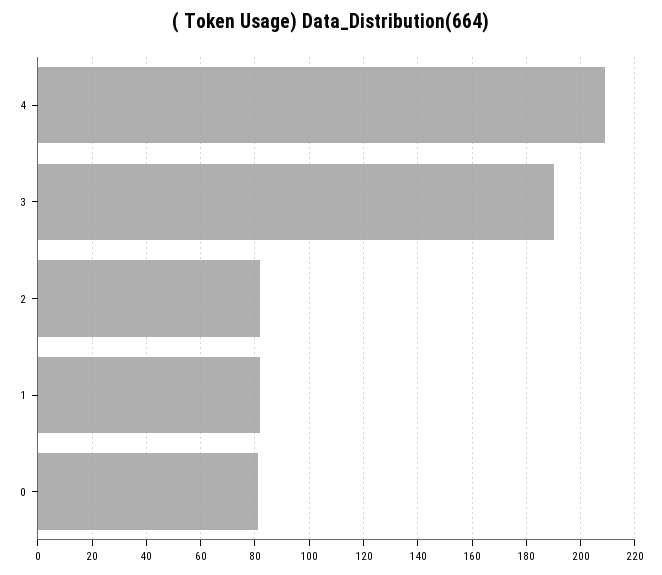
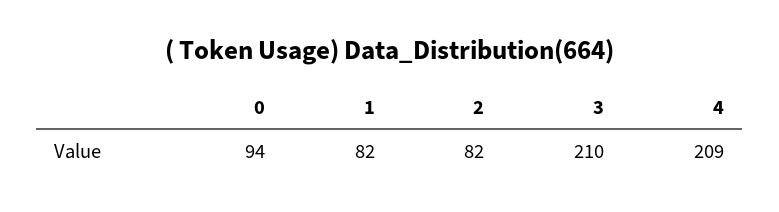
3: 190 -> 210
0: 80 -> 94

